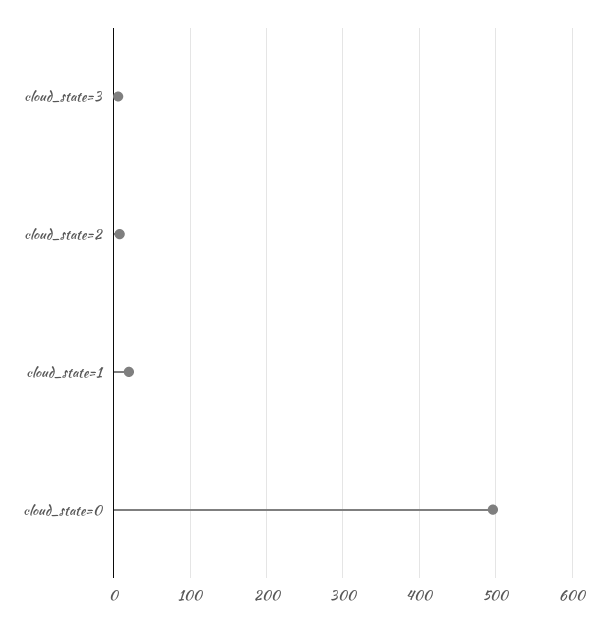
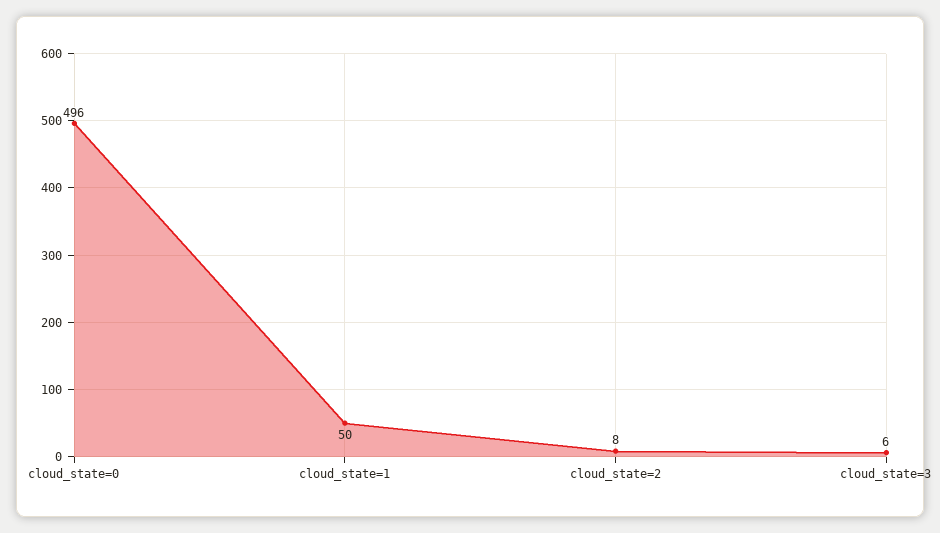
cloud_state=1: 20 -> 50

